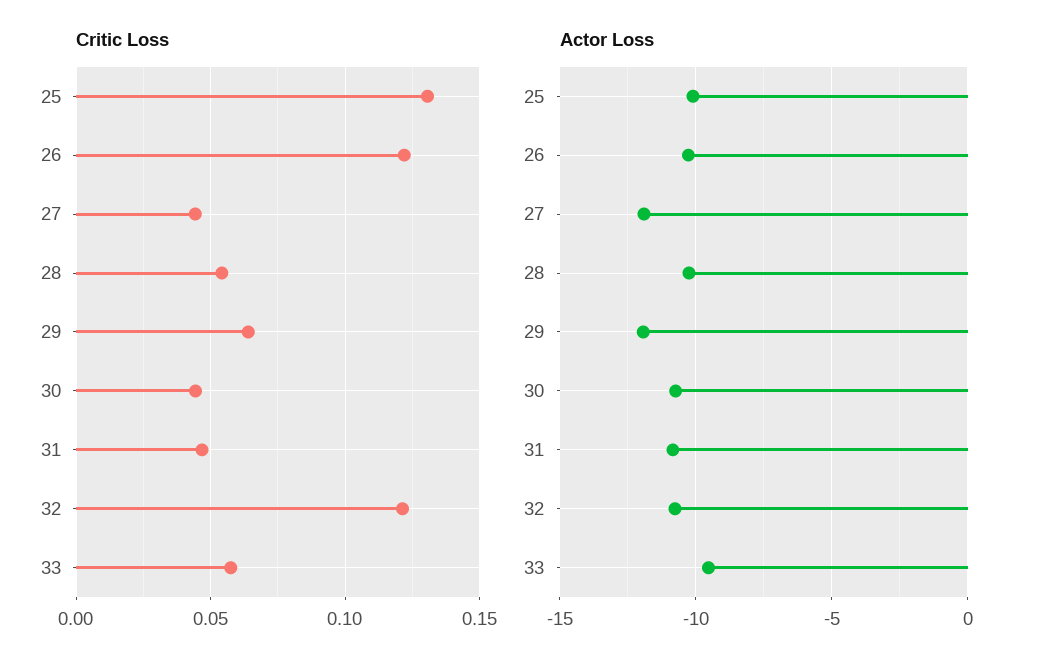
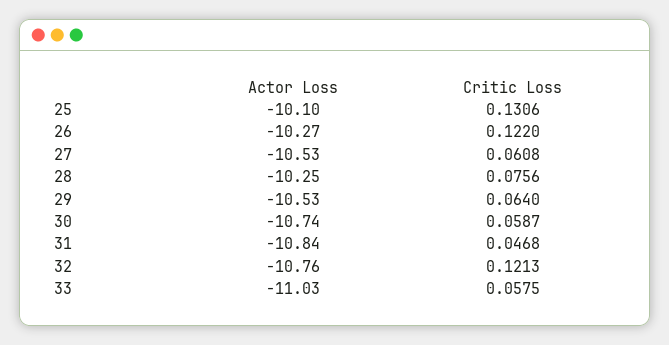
Critic Loss, 27: 0.045 -> 0.0608
Critic Loss, 28: 0.055 -> 0.0756
Critic Loss, 30: 0.045 -> 0.0587
Actor Loss, 27: -12 -> -10.53
Actor Loss, 29: -12 -> -10.53
Actor Loss, 33: -9.5 -> -11.03

